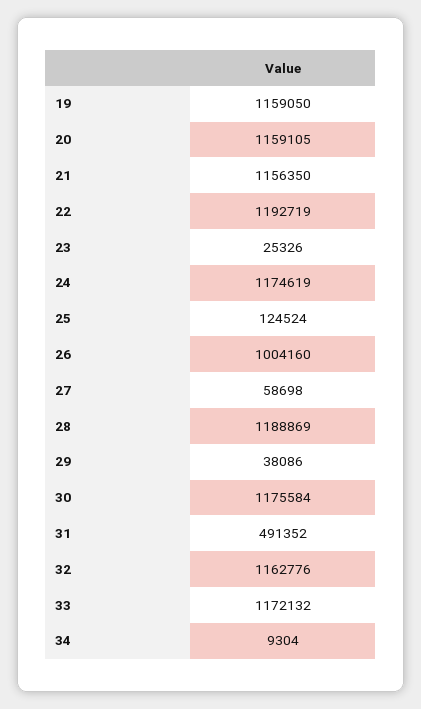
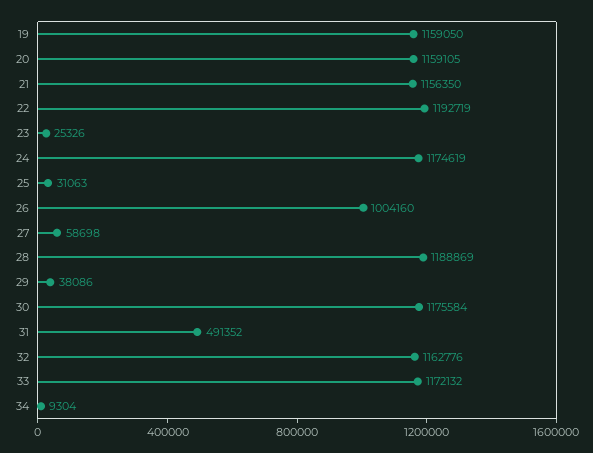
25: 124524 -> 31063

